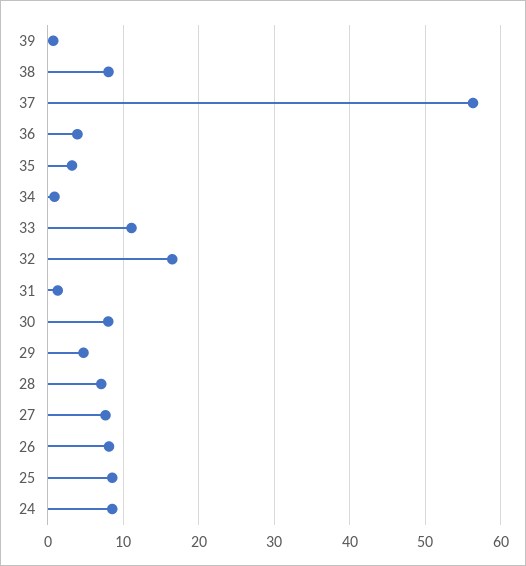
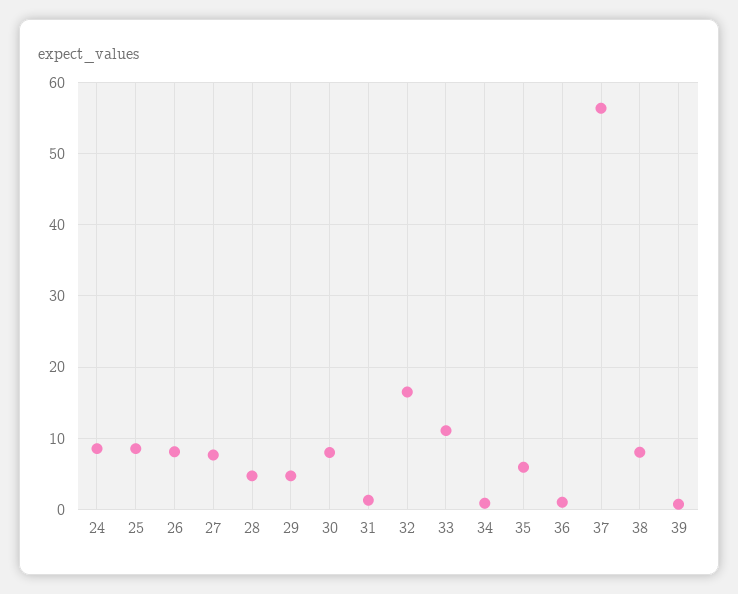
36: 4 -> 1
35: 3 -> 6
28: 7 -> 5

